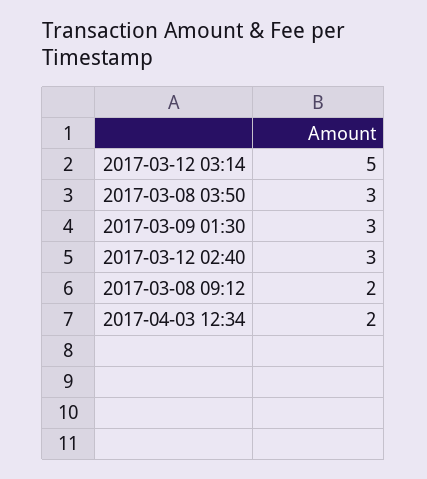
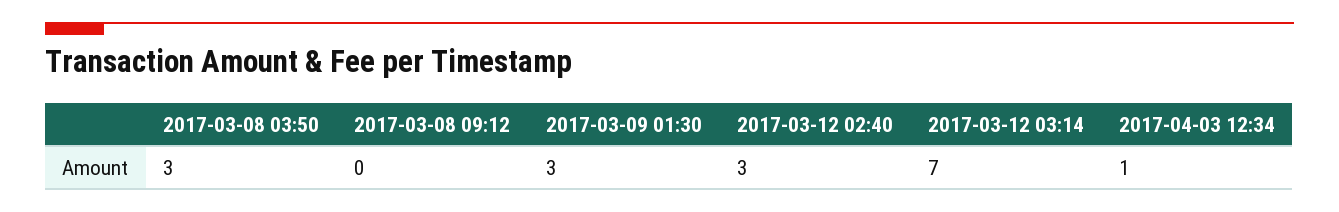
2017-03-12 03:14: 5 -> 7
2017-03-08 09:12: 2 -> 0
2017-04-03 12:34: 2 -> 1

